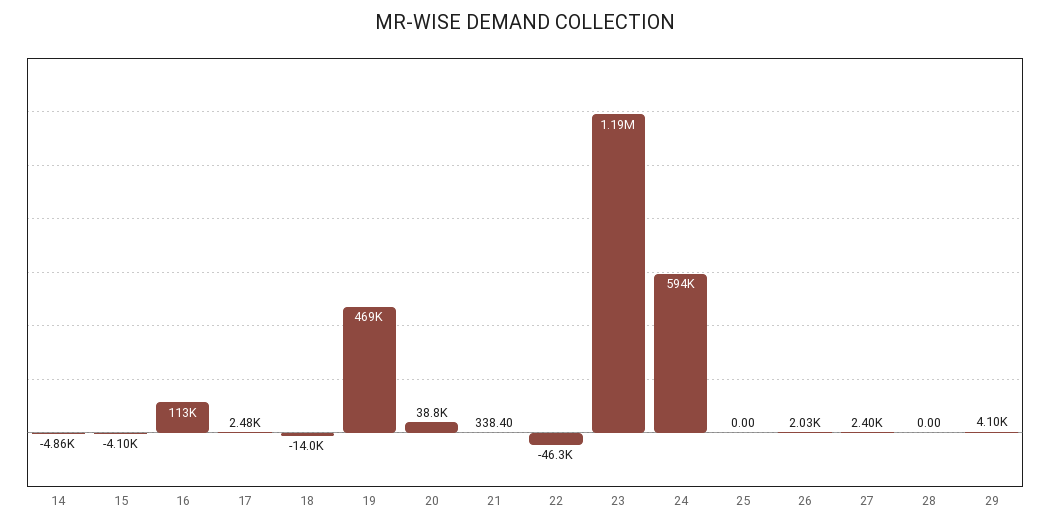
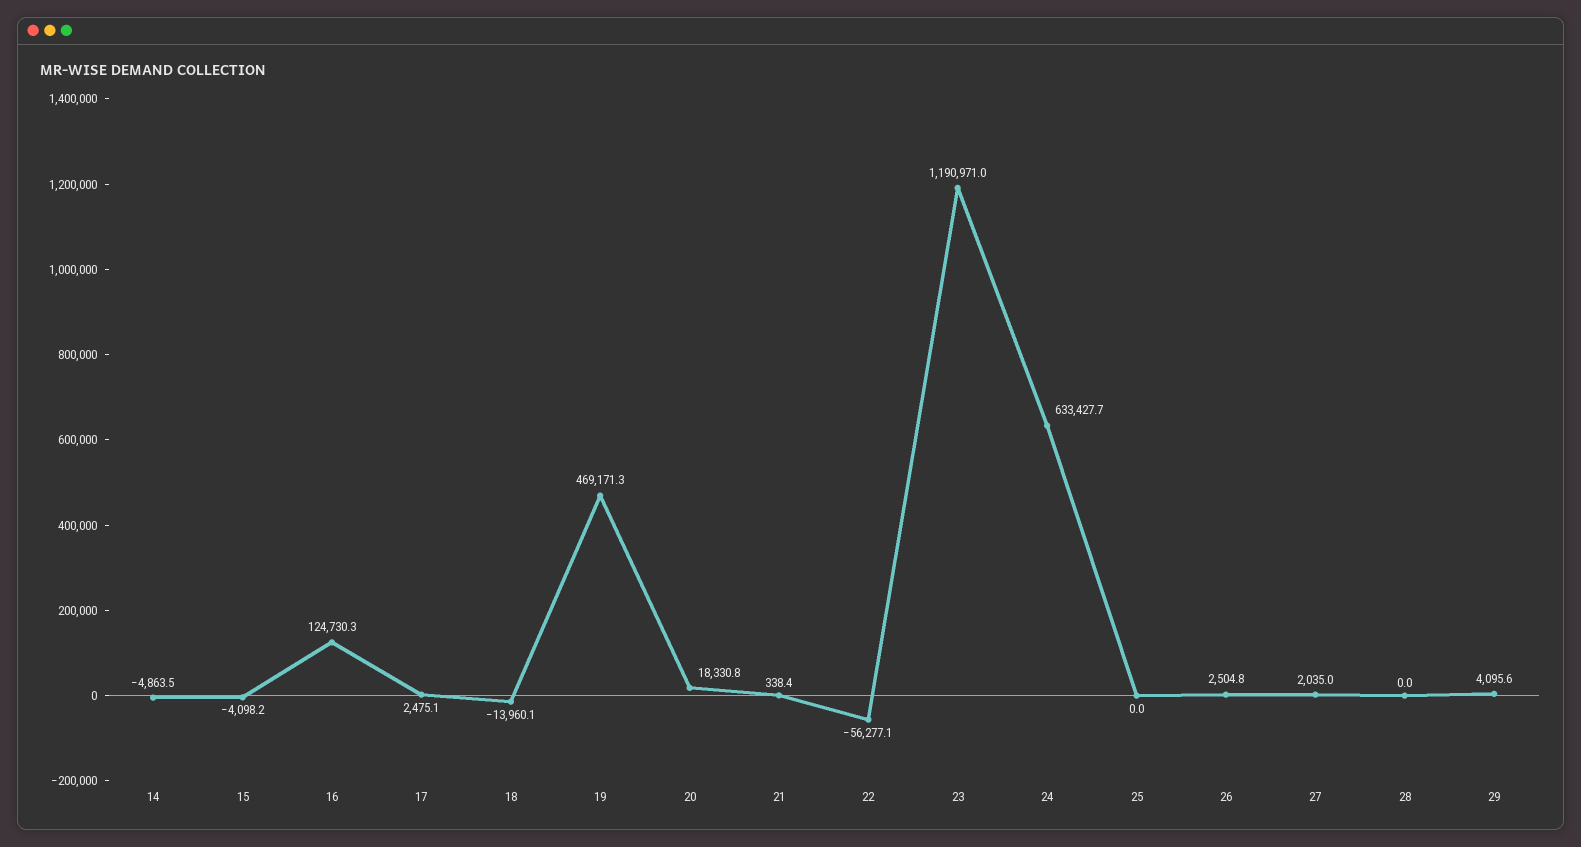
16: 113000 -> 124730.3
20: 38800 -> 18330.8
22: -46300 -> -56277.1
24: 594000 -> 633427.7
26: 2030 -> 2504.8
27: 2400 -> 2035

